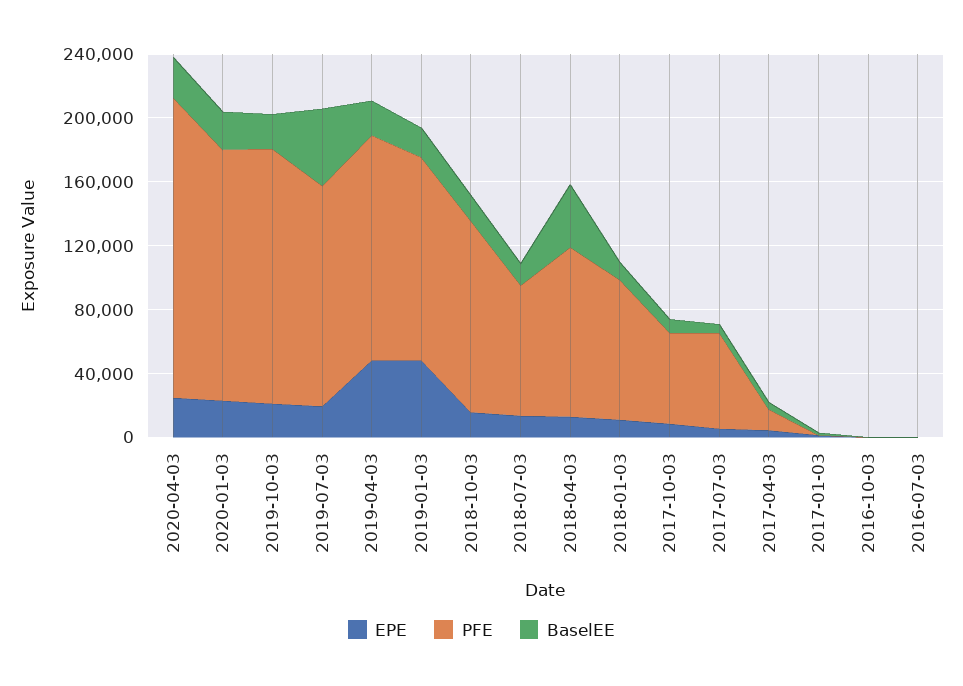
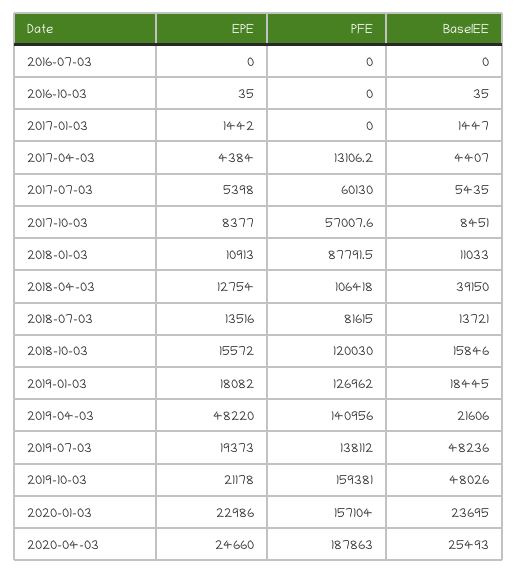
BaselEE, 2019-10-03: 20000 -> 48026
EPE, 2019-01-03: 50000 -> 18082

